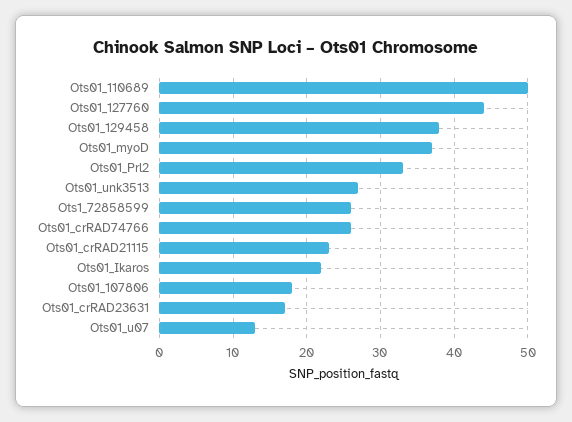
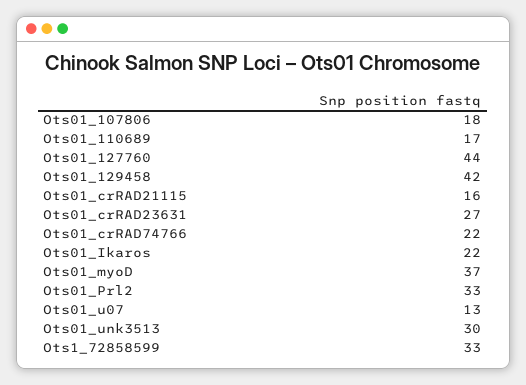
Ots01_110689: 50 -> 17
Ots01_129458: 38 -> 42
Ots01_unk3513: 27 -> 30
Ots1_72858599: 26 -> 33
Ots01_crRAD74766: 26 -> 22
Ots01_crRAD21115: 23 -> 16
Ots01_crRAD23631: 17 -> 27

